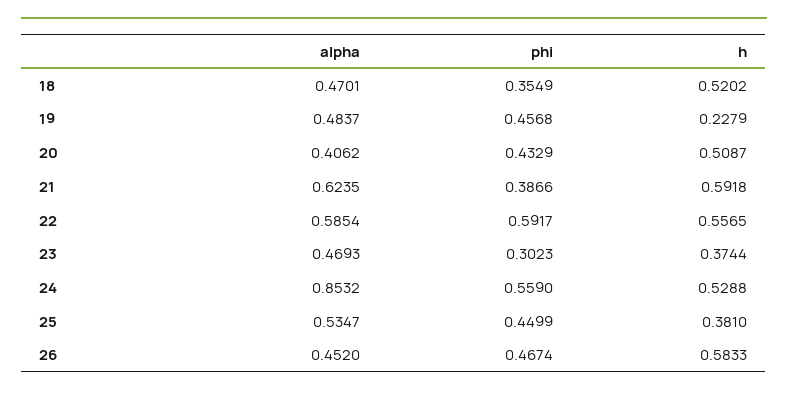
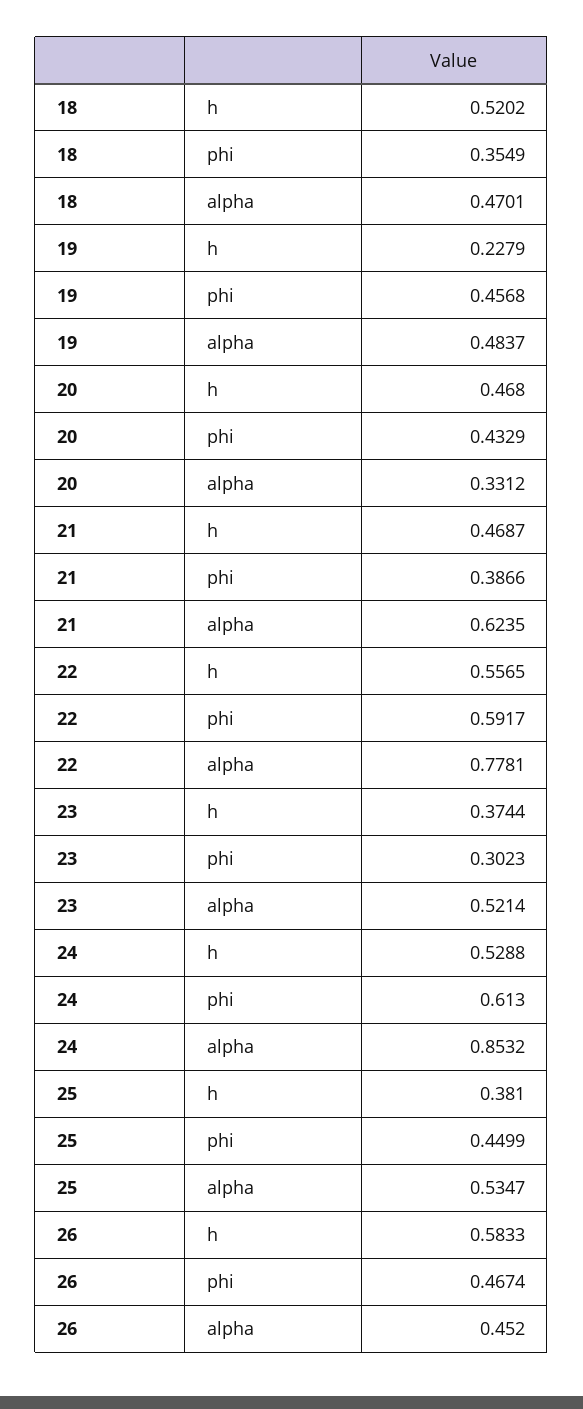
alpha, 20: 0.4062 -> 0.3312
h, 20: 0.5087 -> 0.468
h, 21: 0.5918 -> 0.4687
alpha, 22: 0.5854 -> 0.7781
alpha, 23: 0.4693 -> 0.5214
phi, 24: 0.559 -> 0.613

